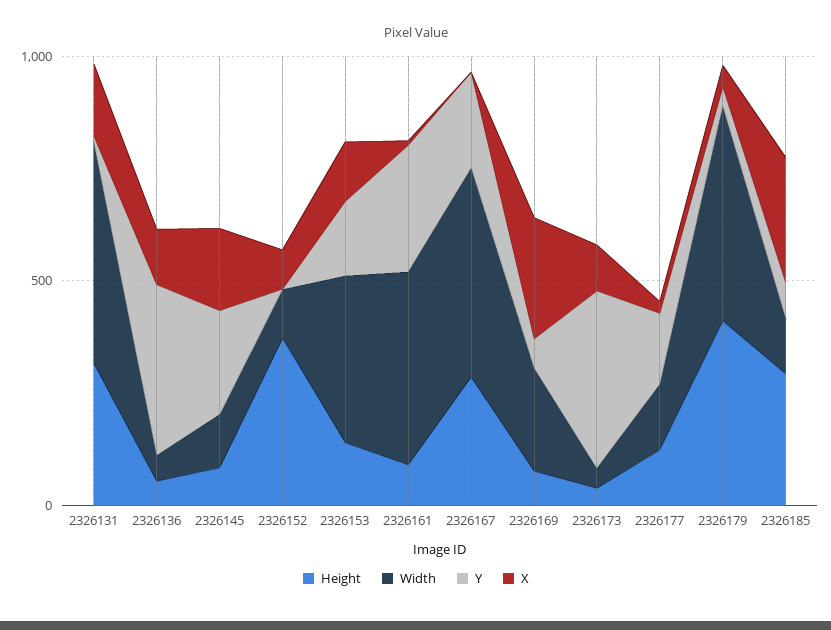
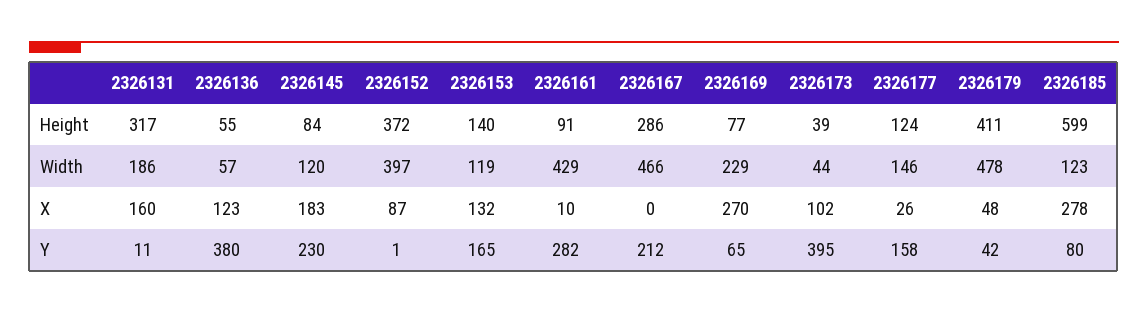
Width, 2326131: 500 -> 186
Width, 2326152: 100 -> 397
Width, 2326153: 400 -> 119
Height, 2326185: 300 -> 599

